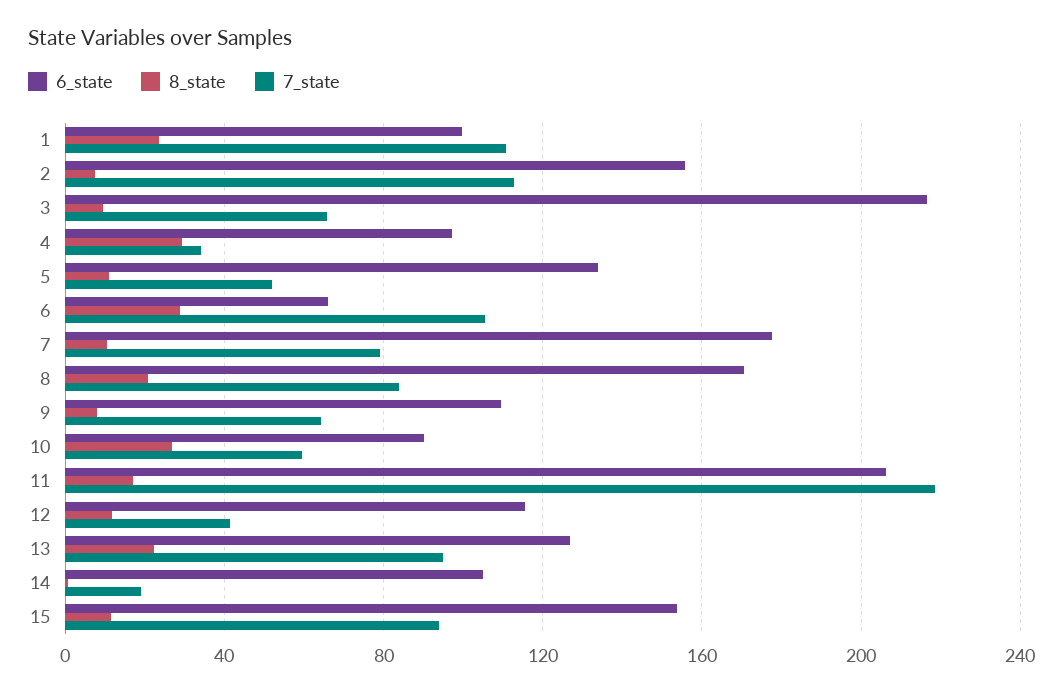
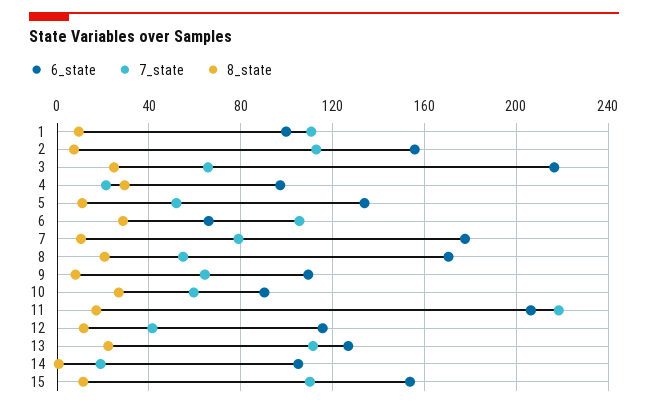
8_state, 1: 25 -> 10
8_state, 3: 10 -> 25
7_state, 4: 35 -> 20
7_state, 8: 85 -> 55
7_state, 13: 95 -> 110
7_state, 15: 95 -> 110

